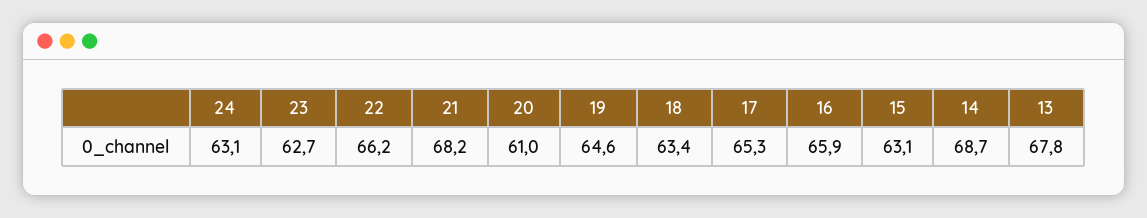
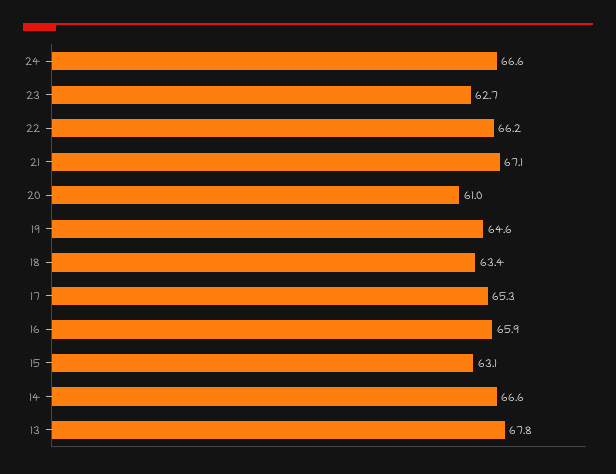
24: 63.1 -> 66.6
21: 68.2 -> 67.1
14: 68.7 -> 66.6

